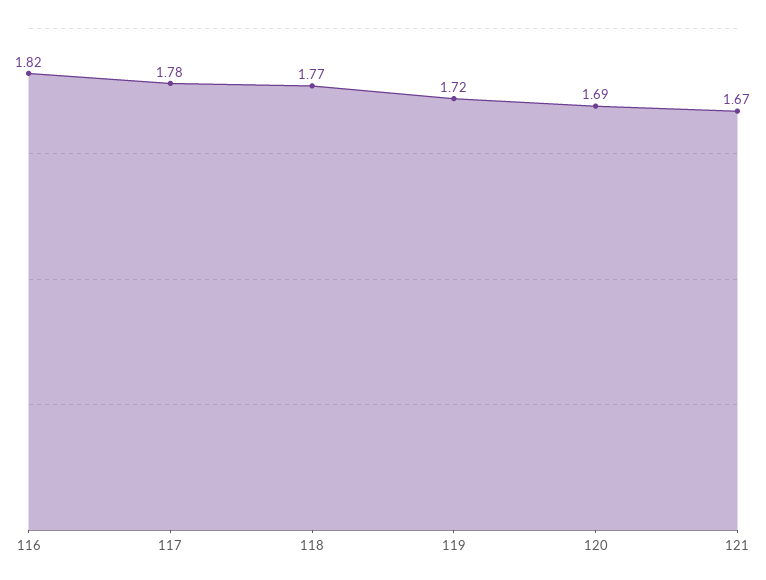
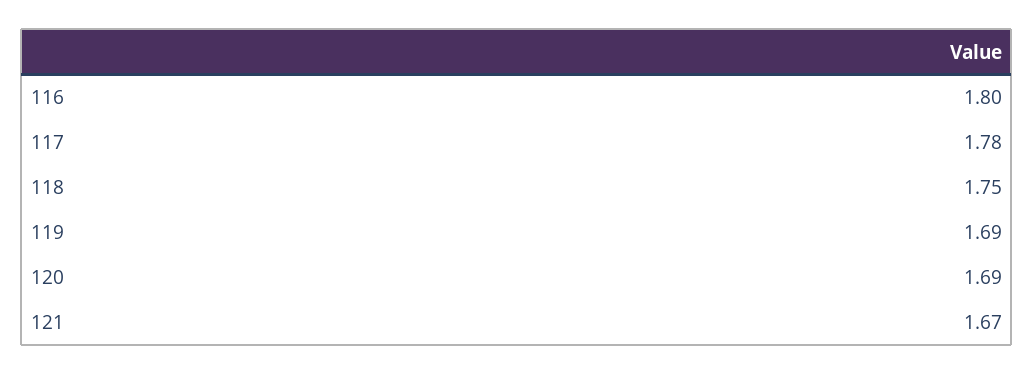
116: 1.82 -> 1.8
118: 1.77 -> 1.75
119: 1.72 -> 1.69

